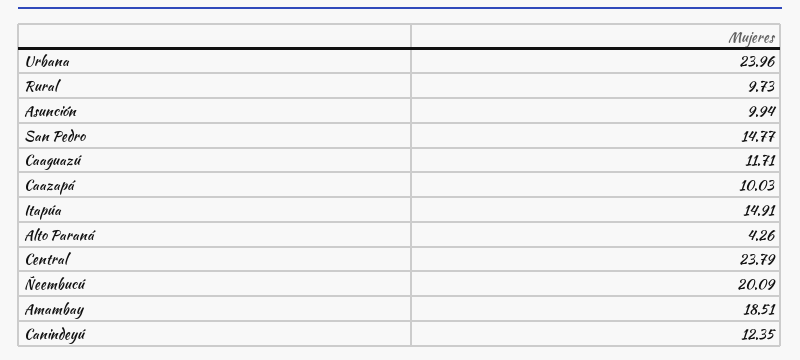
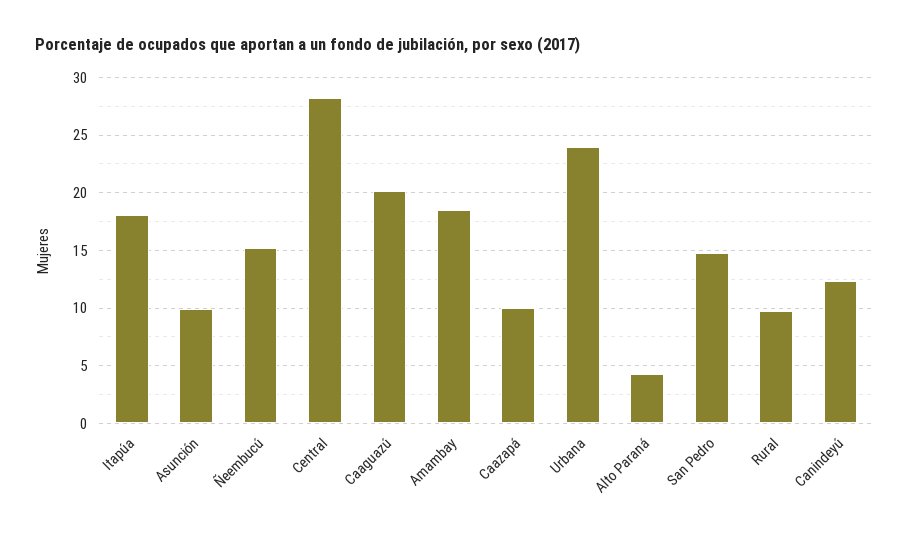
Caaguazú: 11.71 -> 20
Itapúa: 14.91 -> 18
Central: 23.79 -> 28
Ñeembucú: 20.09 -> 15

